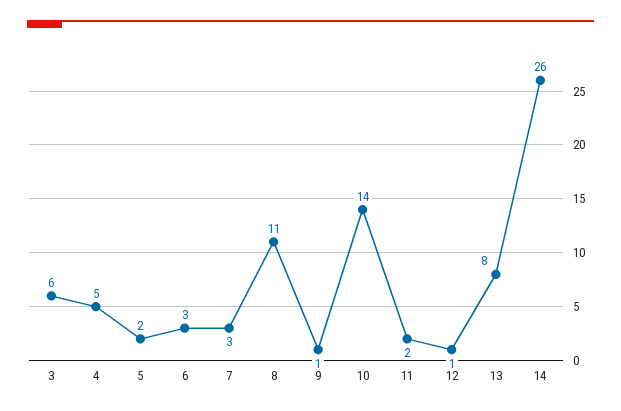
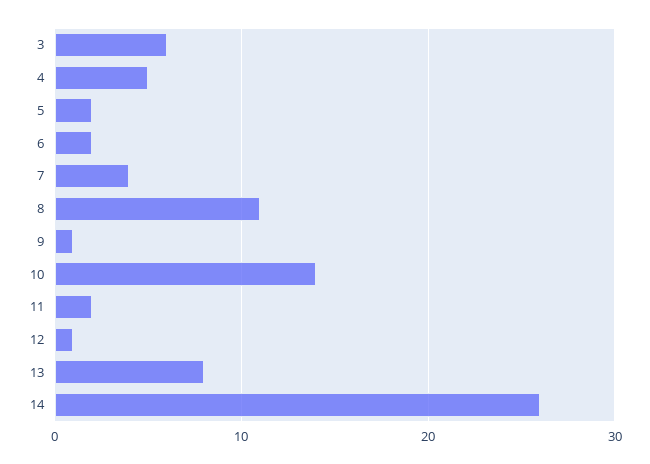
6: 3 -> 2
7: 3 -> 4

